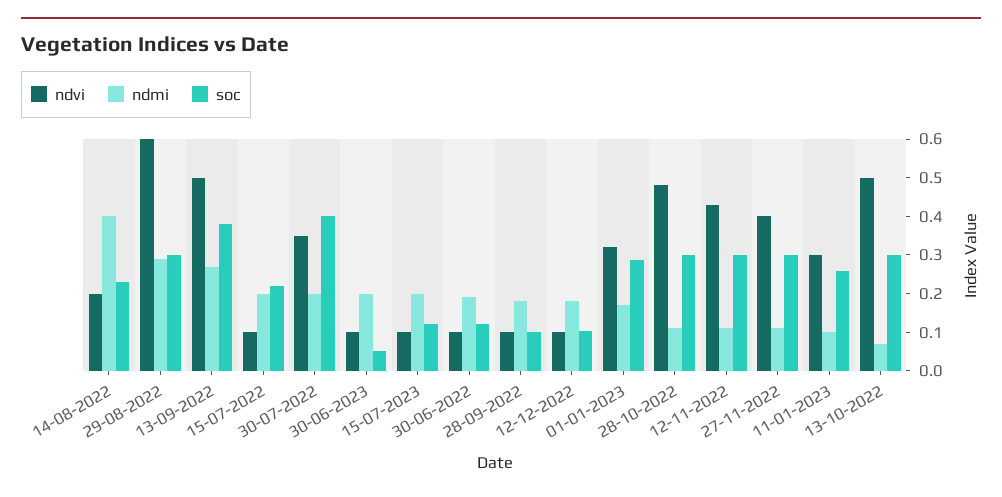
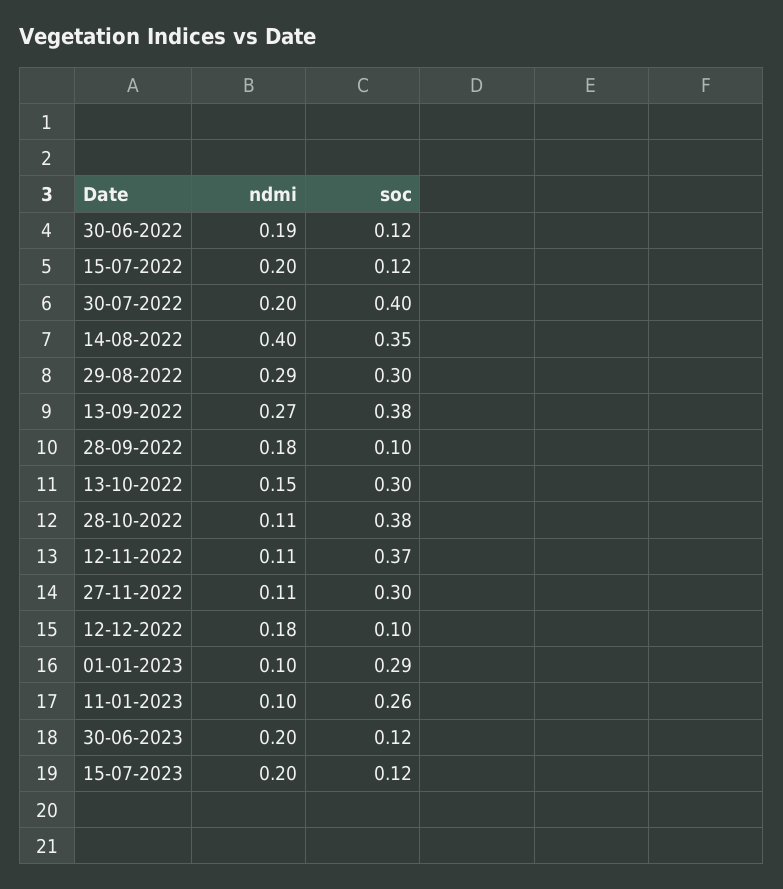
ndvi, 14-08-2022: 0.2 -> none
soc, 14-08-2022: 0.225 -> 0.35
ndvi, 29-08-2022: 0.6 -> none
ndvi, 13-09-2022: 0.5 -> none
ndvi, 15-07-2022: 0.1 -> none
soc, 15-07-2022: 0.225 -> 0.12
ndvi, 30-07-2022: 0.35 -> none
ndvi, 30-06-2023: 0.1 -> none
soc, 30-06-2023: 0.05 -> 0.12
ndvi, 15-07-2023: 0.1 -> none
ndvi, 30-06-2022: 0.1 -> none
ndvi, 28-09-2022: 0.1 -> none
ndvi, 12-12-2022: 0.1 -> none
ndvi, 01-01-2023: 0.325 -> none
ndmi, 01-01-2023: 0.175 -> 0.1
ndvi, 28-10-2022: 0.475 -> none
soc, 28-10-2022: 0.3 -> 0.38
ndvi, 12-11-2022: 0.425 -> none
soc, 12-11-2022: 0.3 -> 0.37
ndvi, 27-11-2022: 0.4 -> none
ndvi, 11-01-2023: 0.3 -> none
ndvi, 13-10-2022: 0.5 -> none
ndmi, 13-10-2022: 0.075 -> 0.15

